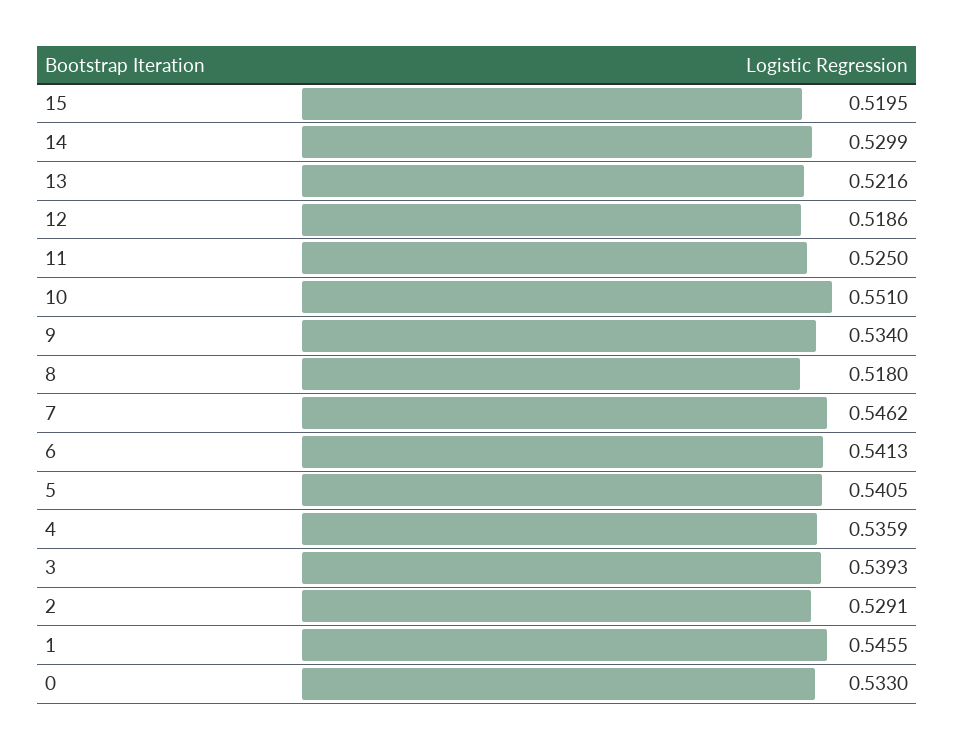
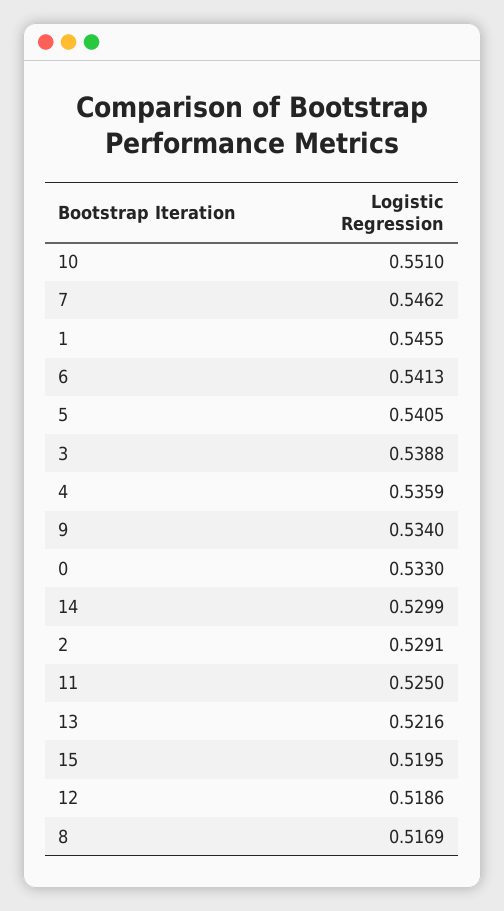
8: 0.518 -> 0.5169
3: 0.5393 -> 0.5388

